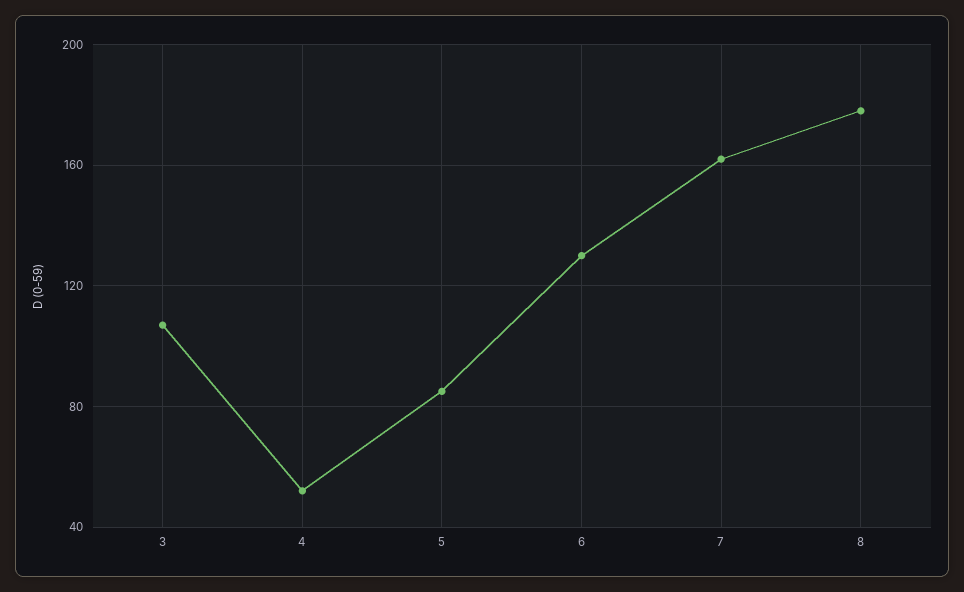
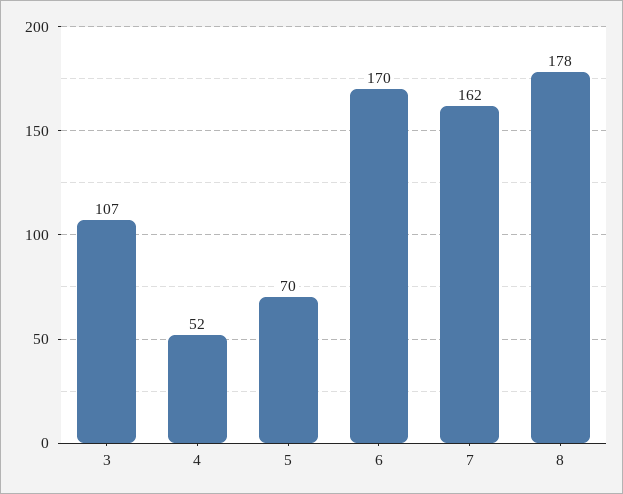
5: 85 -> 70
6: 130 -> 170

